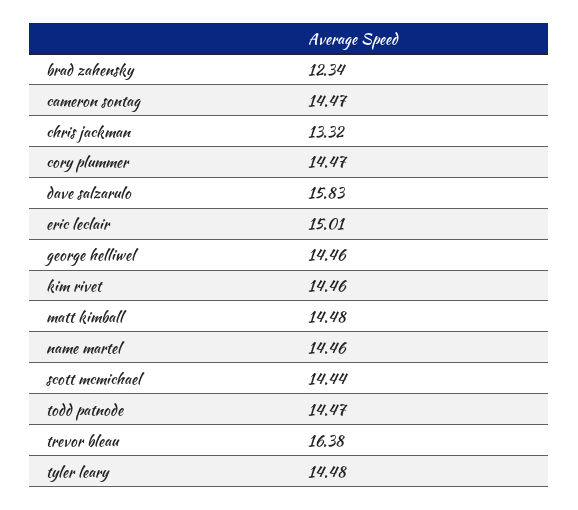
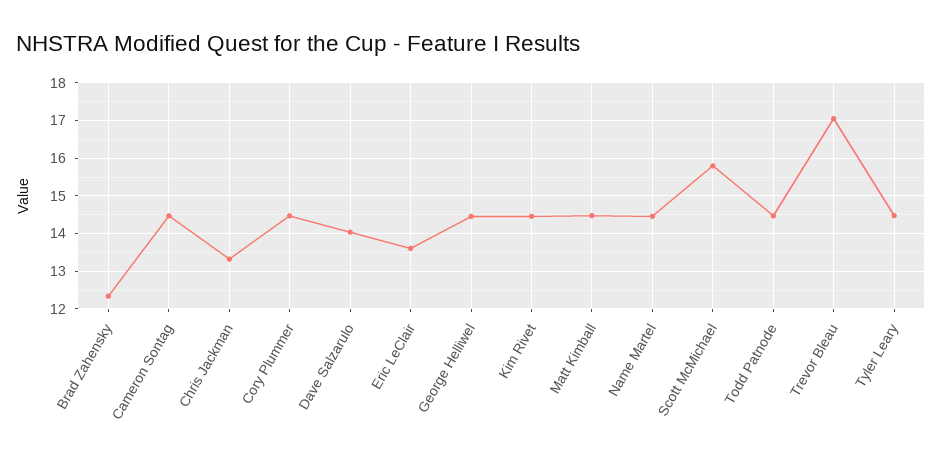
dave salzarulo: 15.83 -> 14
eric leclair: 15.01 -> 13.6
scott mcmichael: 14.44 -> 15.8
trevor bleau: 16.38 -> 17

